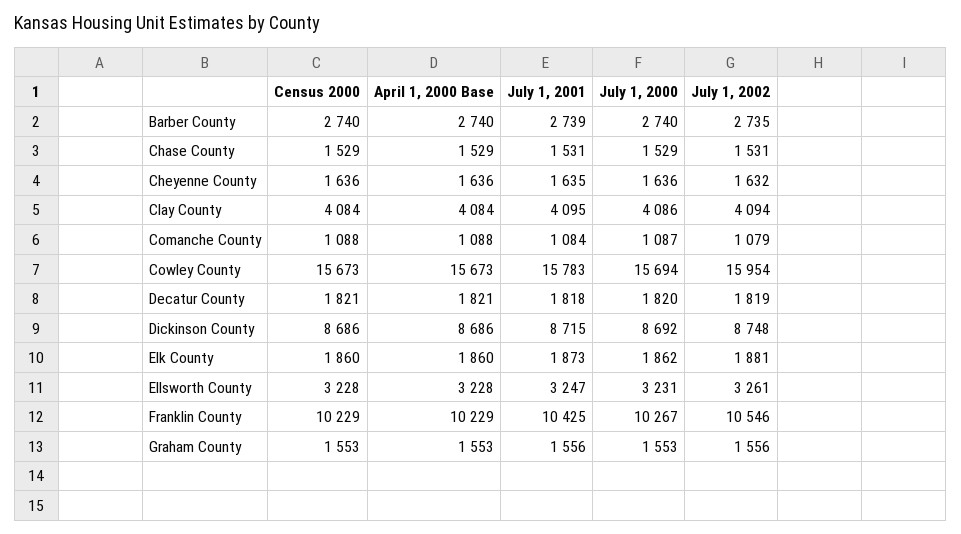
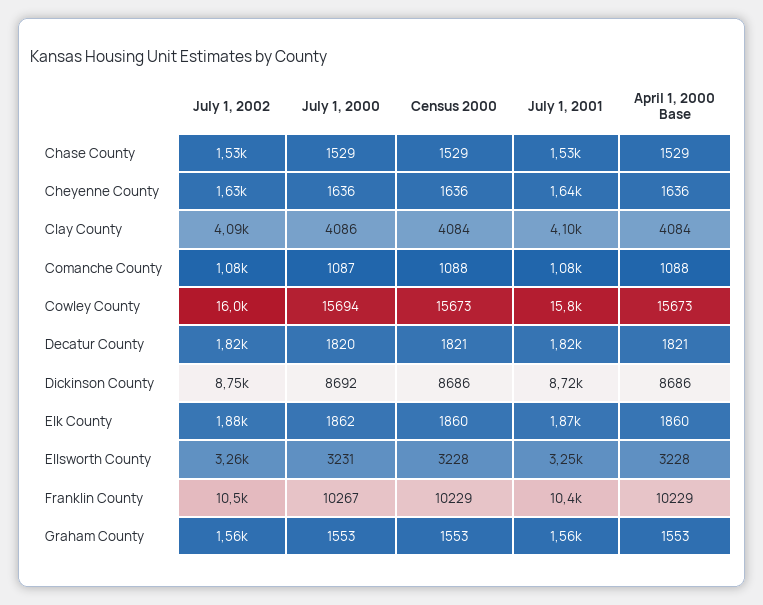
Census 2000, Barber County: 2740 -> none
April 1, 2000 Base, Barber County: 2740 -> none
July 1, 2001, Barber County: 2739 -> none
July 1, 2000, Barber County: 2740 -> none
July 1, 2002, Barber County: 2735 -> none

